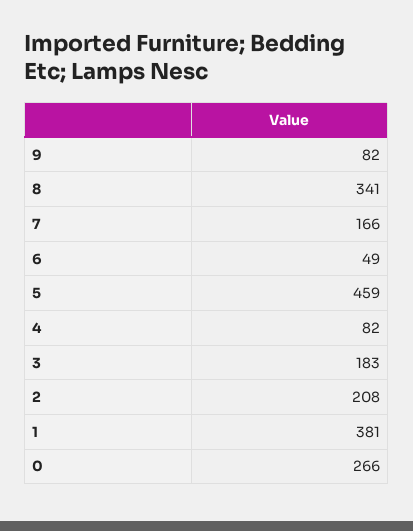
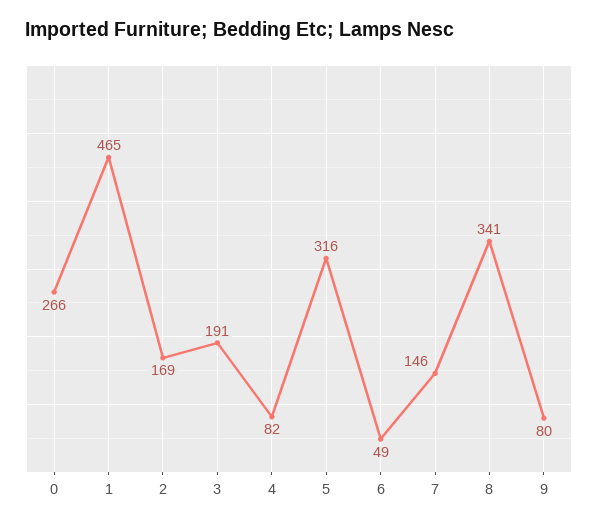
9: 82 -> 80
7: 166 -> 146
5: 459 -> 316
3: 183 -> 191
2: 208 -> 169
1: 381 -> 465

